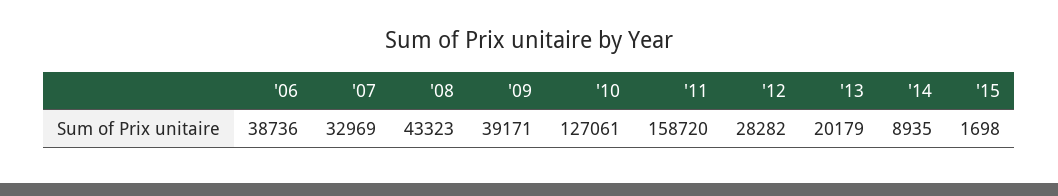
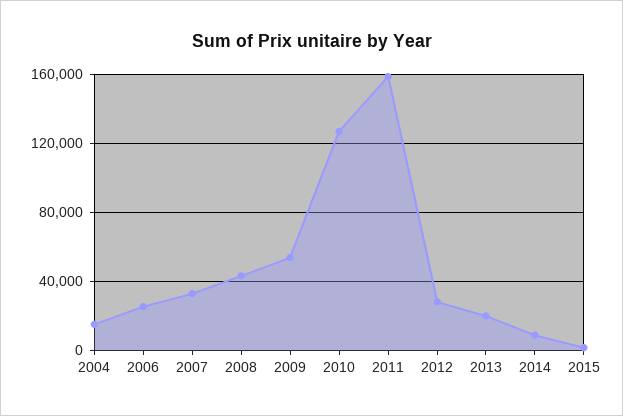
'06: 38736 -> 25000
'09: 39171 -> 55000
2004: none -> 15000

